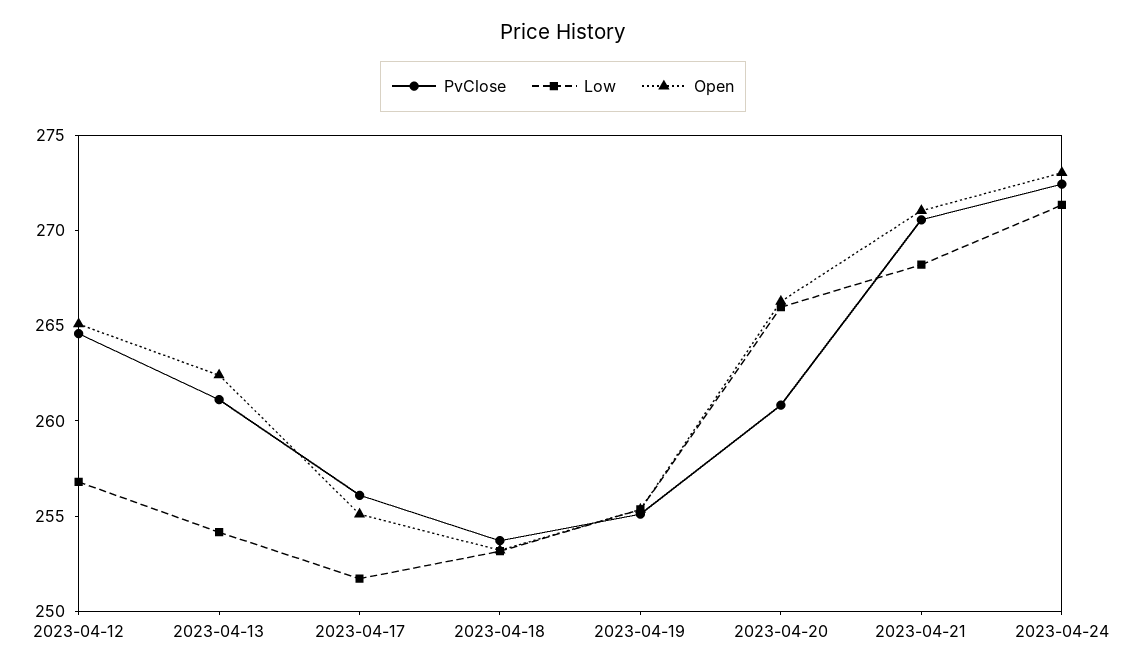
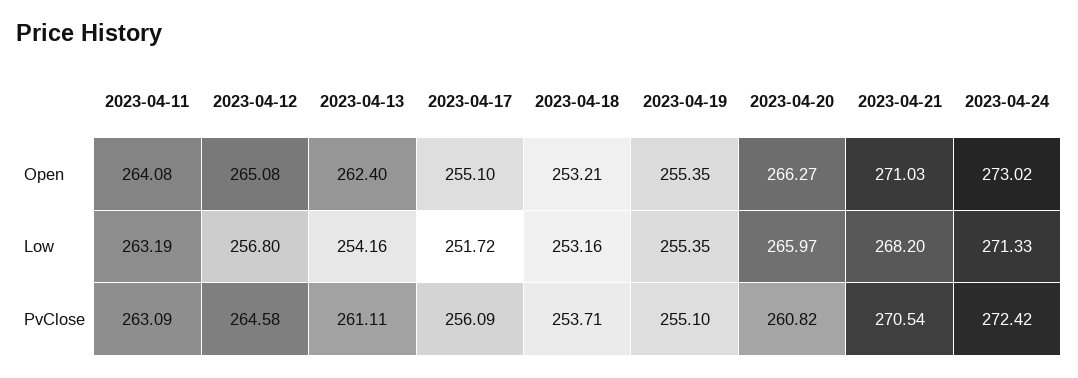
Open, 2023-04-11: none -> 264.08
Low, 2023-04-11: none -> 263.19
PvClose, 2023-04-11: none -> 263.09

